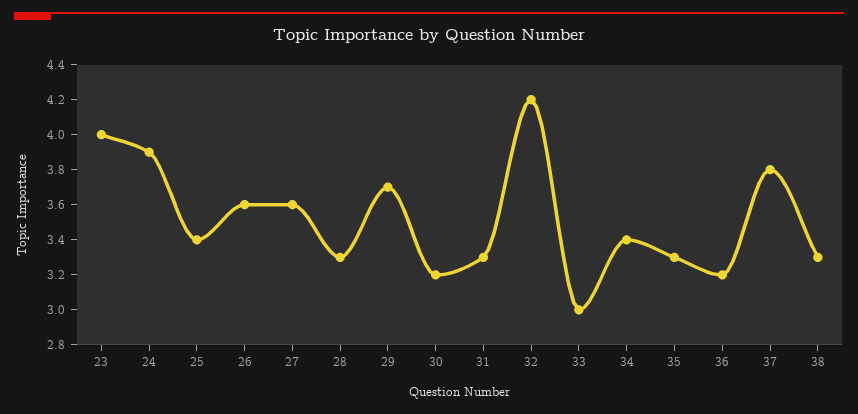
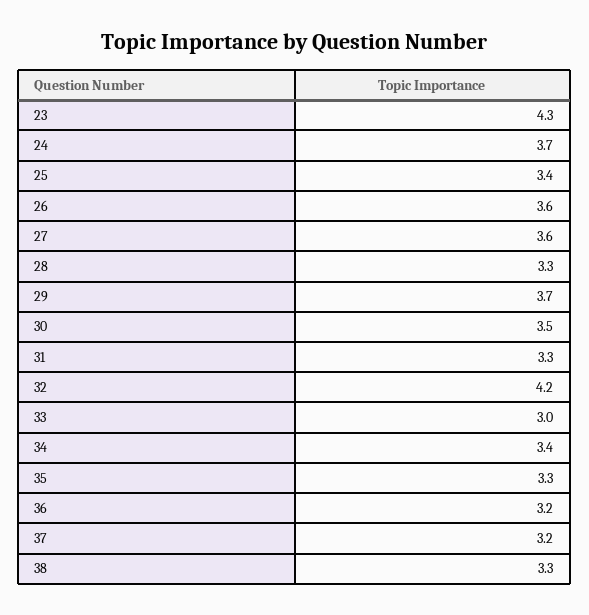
23: 4 -> 4.3
24: 3.9 -> 3.7
30: 3.2 -> 3.5
37: 3.8 -> 3.2

